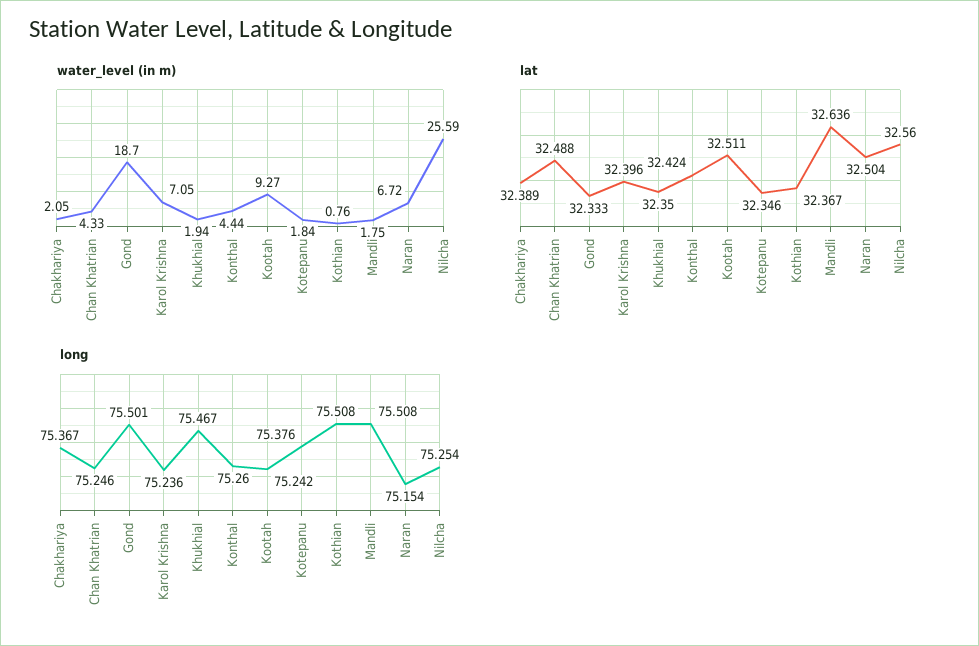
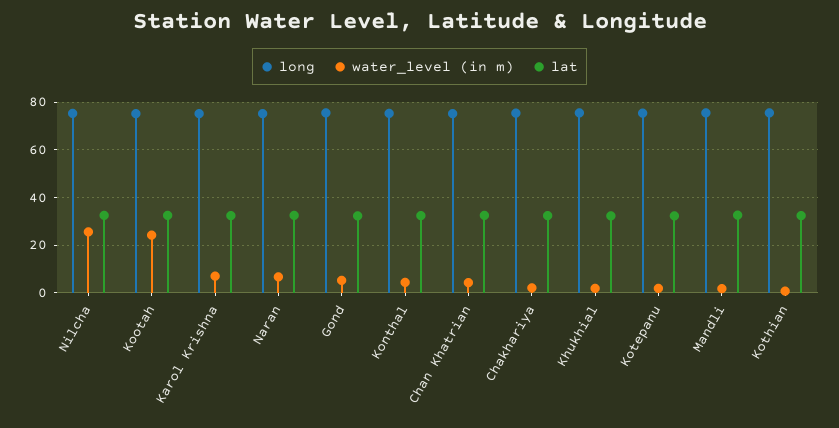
water_level (in m), Gond: 18.7 -> 5
water_level (in m), Kootah: 9.27 -> 25

